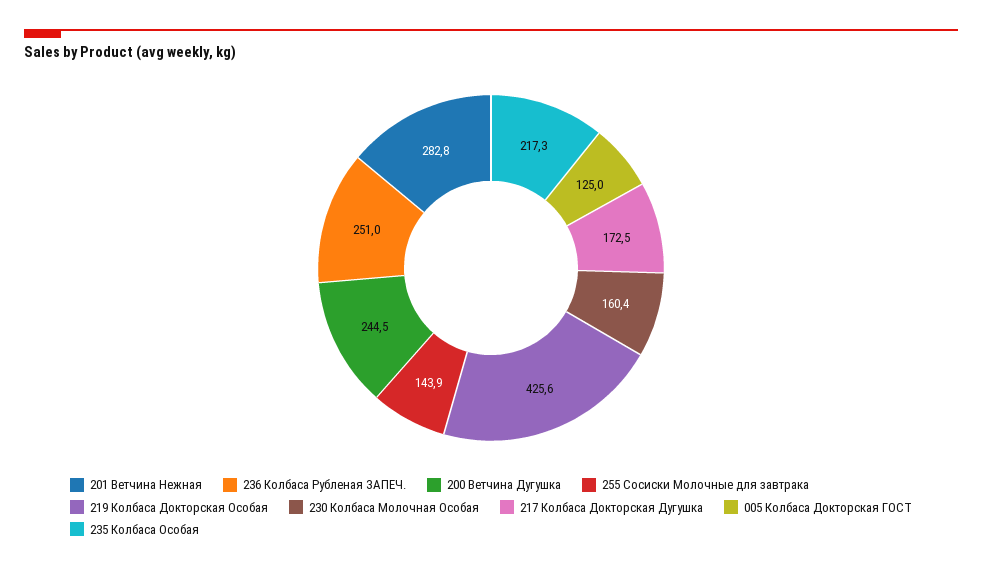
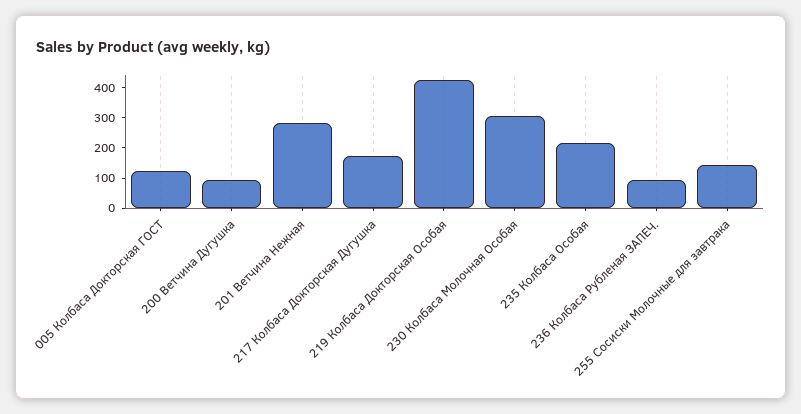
236 Колбаса Рубленая ЗАПЕЧ.: 251 -> 100
200 Ветчина Дугушка: 244.5 -> 100
230 Колбаса Молочная Особая: 160.4 -> 300

